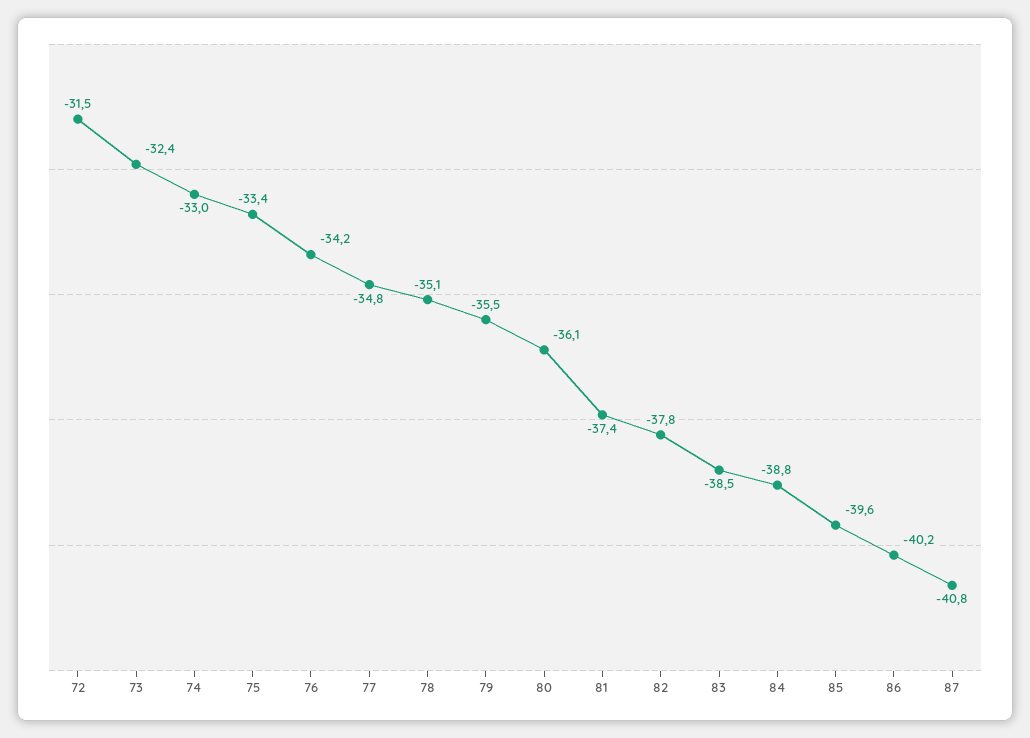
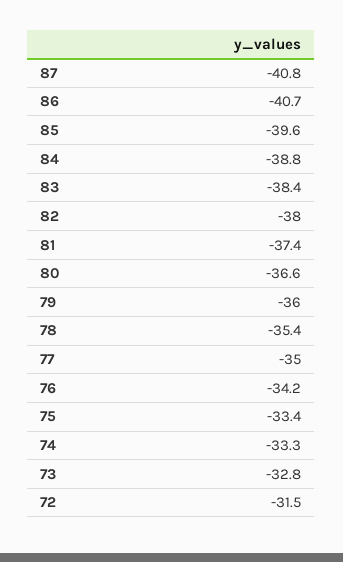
73: -32.4 -> -32.8
74: -33 -> -33.3
77: -34.8 -> -35
78: -35.1 -> -35.4
79: -35.5 -> -36
80: -36.1 -> -36.6
82: -37.8 -> -38
83: -38.5 -> -38.4
86: -40.2 -> -40.7

